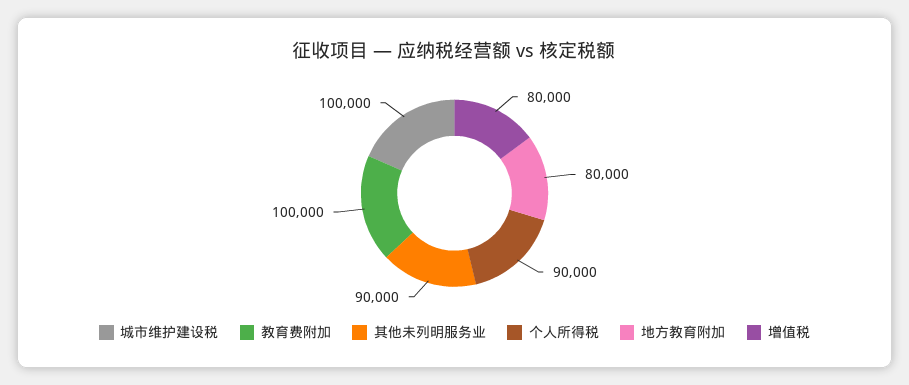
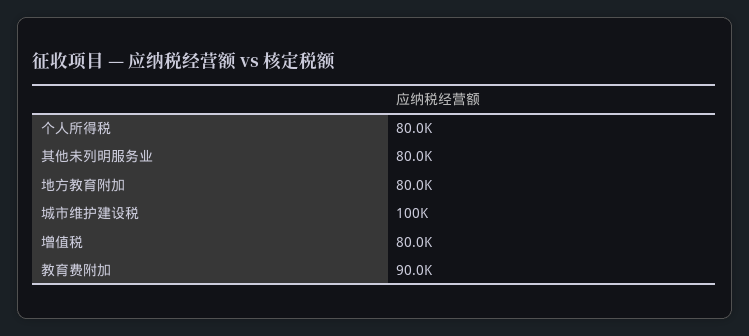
教育费附加: 100000 -> 90000
其他未列明服务业: 90000 -> 80000
个人所得税: 90000 -> 80000

